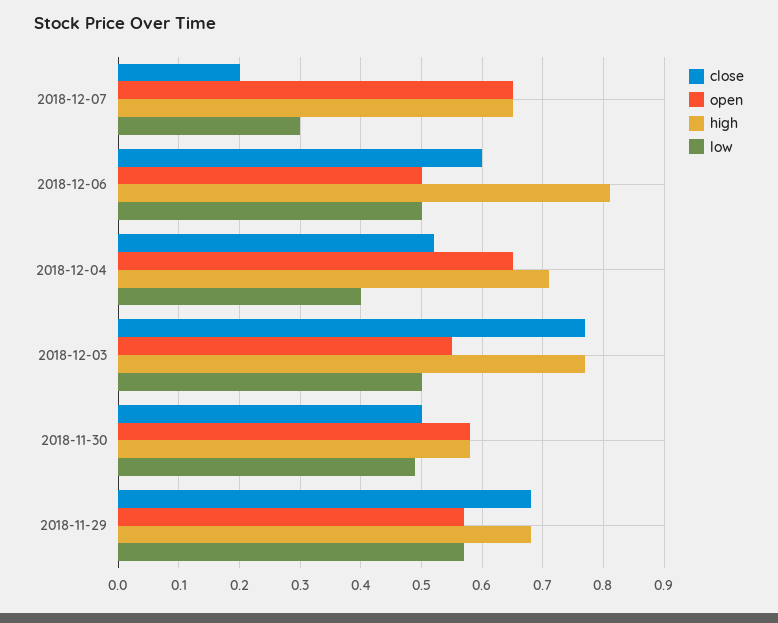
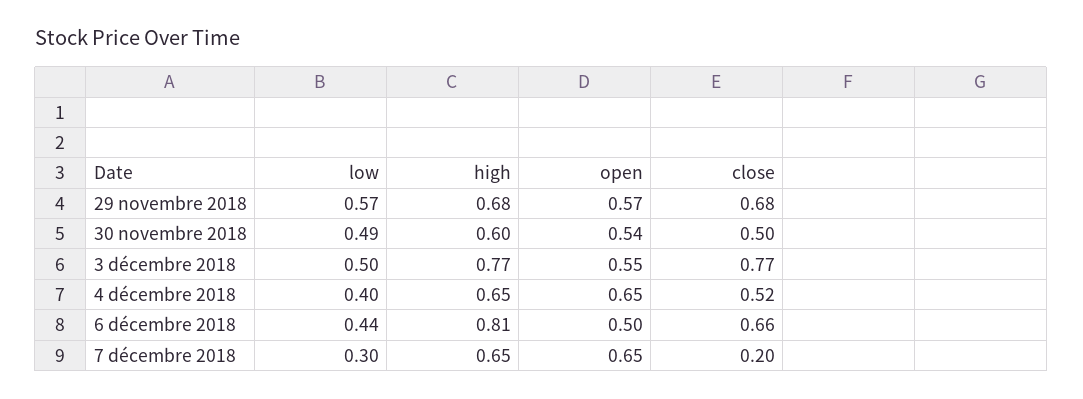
close, 2018-12-06: 0.6 -> 0.66
low, 2018-12-06: 0.5 -> 0.44
high, 2018-12-04: 0.71 -> 0.65
open, 2018-11-30: 0.58 -> 0.54
high, 2018-11-30: 0.58 -> 0.6

